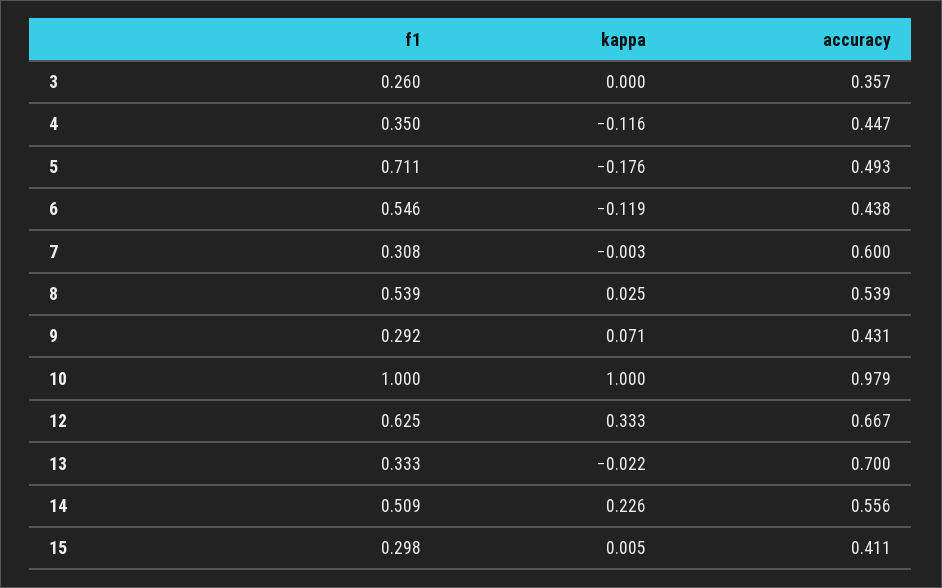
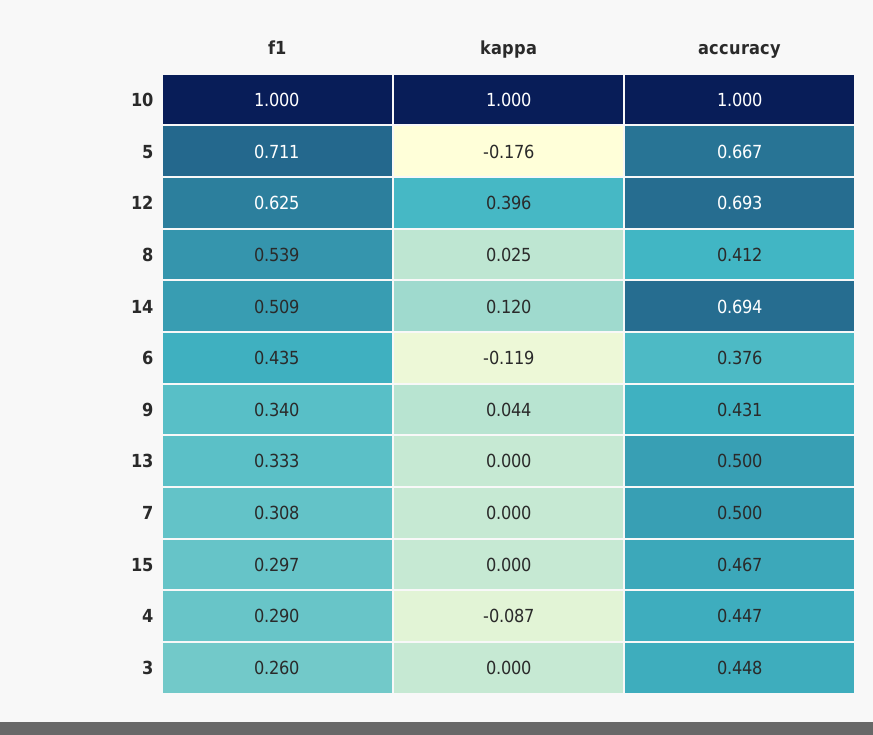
accuracy, 3: 0.357 -> 0.448
f1, 4: 0.35 -> 0.29
kappa, 4: -0.116 -> -0.087
accuracy, 5: 0.493 -> 0.667
f1, 6: 0.546 -> 0.435
accuracy, 6: 0.438 -> 0.376
kappa, 7: -0.003 -> 0
accuracy, 7: 0.6 -> 0.5
accuracy, 8: 0.539 -> 0.412
f1, 9: 0.292 -> 0.34
kappa, 9: 0.071 -> 0.044
accuracy, 10: 0.979 -> 1
kappa, 12: 0.333 -> 0.396
accuracy, 12: 0.667 -> 0.693
kappa, 13: -0.022 -> 0
accuracy, 13: 0.7 -> 0.5
kappa, 14: 0.226 -> 0.12
accuracy, 14: 0.556 -> 0.694
f1, 15: 0.298 -> 0.297
kappa, 15: 0.005 -> 0
accuracy, 15: 0.411 -> 0.467

